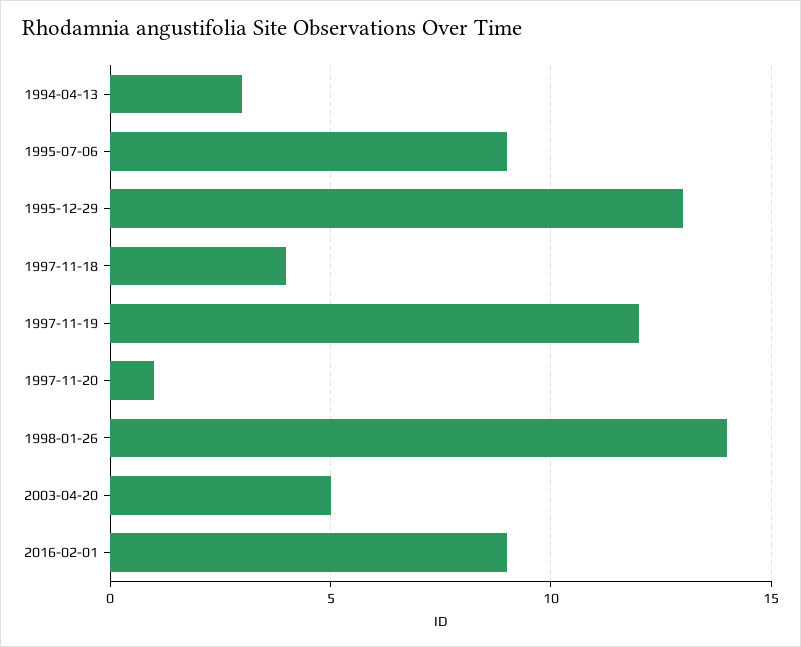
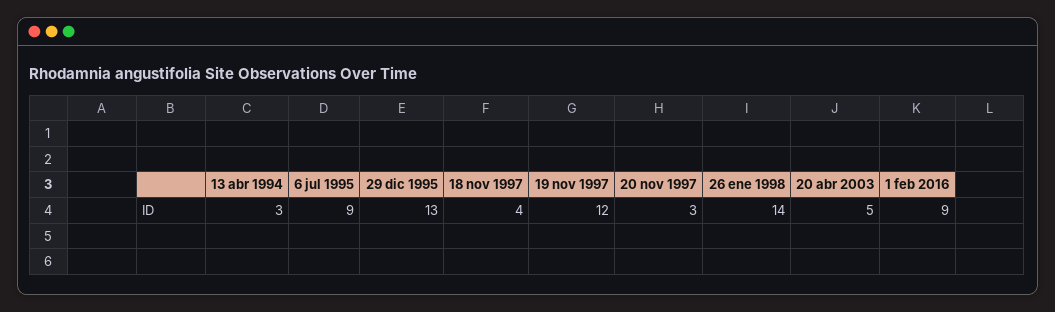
1997-11-20: 1 -> 3

